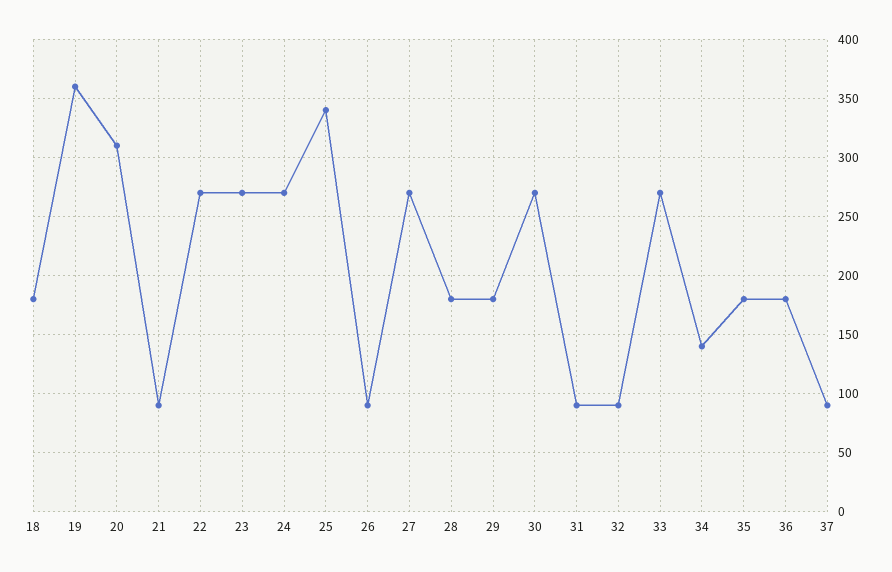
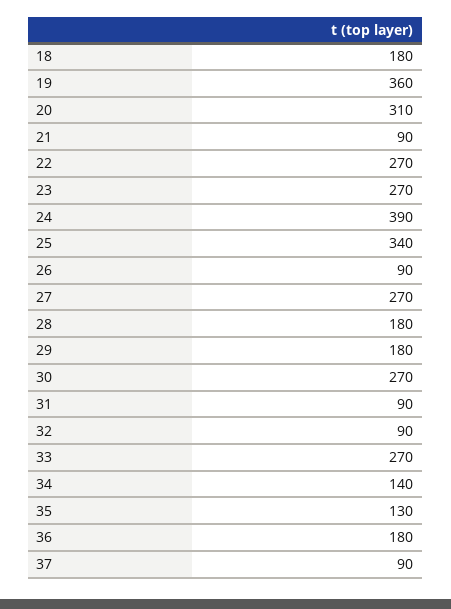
24: 270 -> 390
35: 180 -> 130

